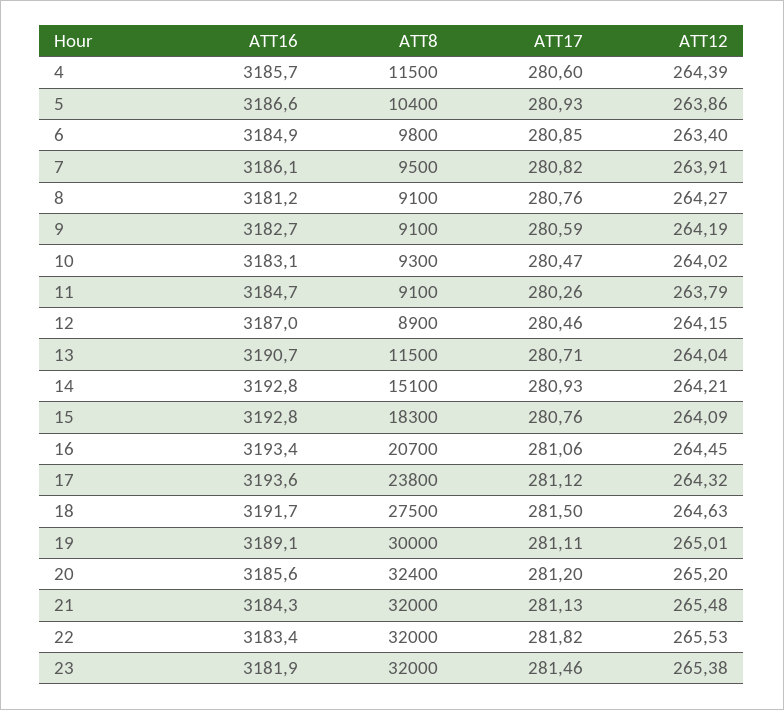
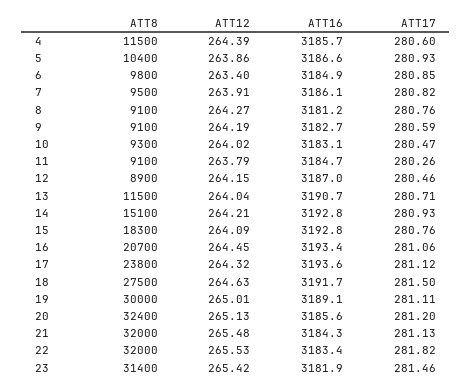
ATT12, 20: 265.2 -> 265.13
ATT8, 23: 32000 -> 31400
ATT12, 23: 265.38 -> 265.42

